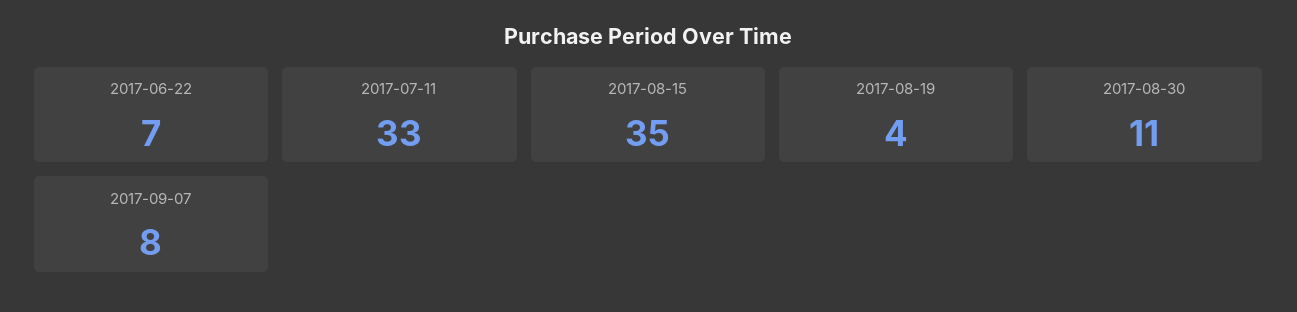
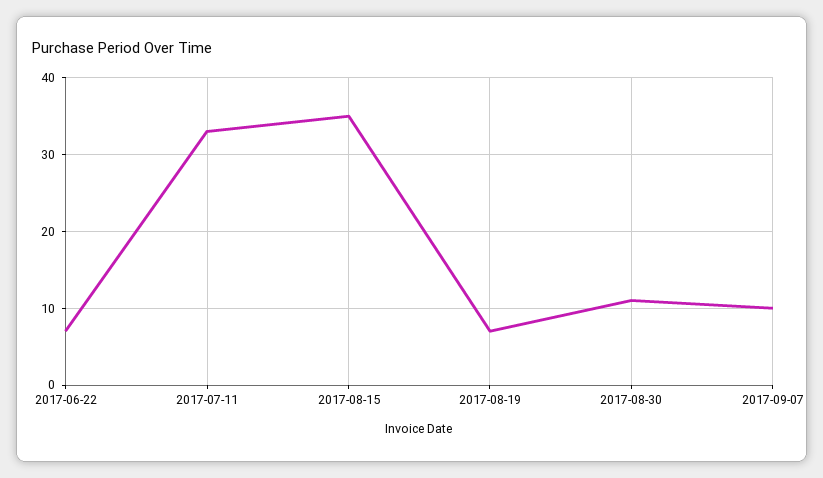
2017-08-19: 4 -> 7
2017-09-07: 8 -> 10

